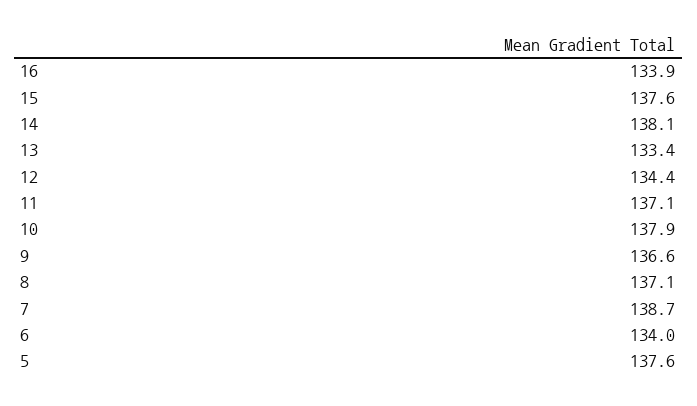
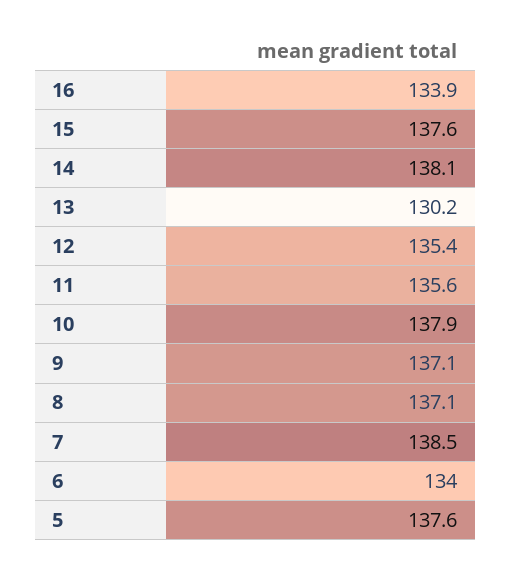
13: 133.4 -> 130.2
12: 134.4 -> 135.4
11: 137.1 -> 135.6
9: 136.6 -> 137.1
7: 138.7 -> 138.5

